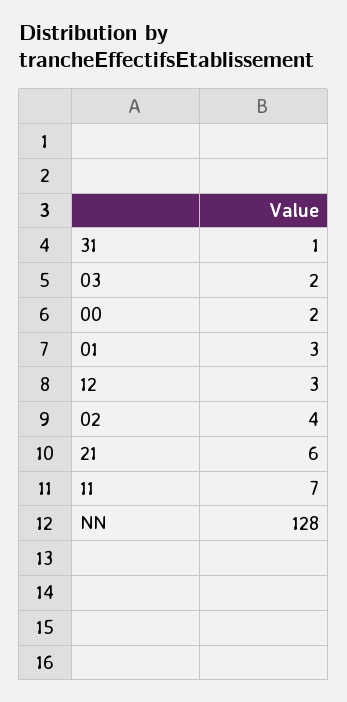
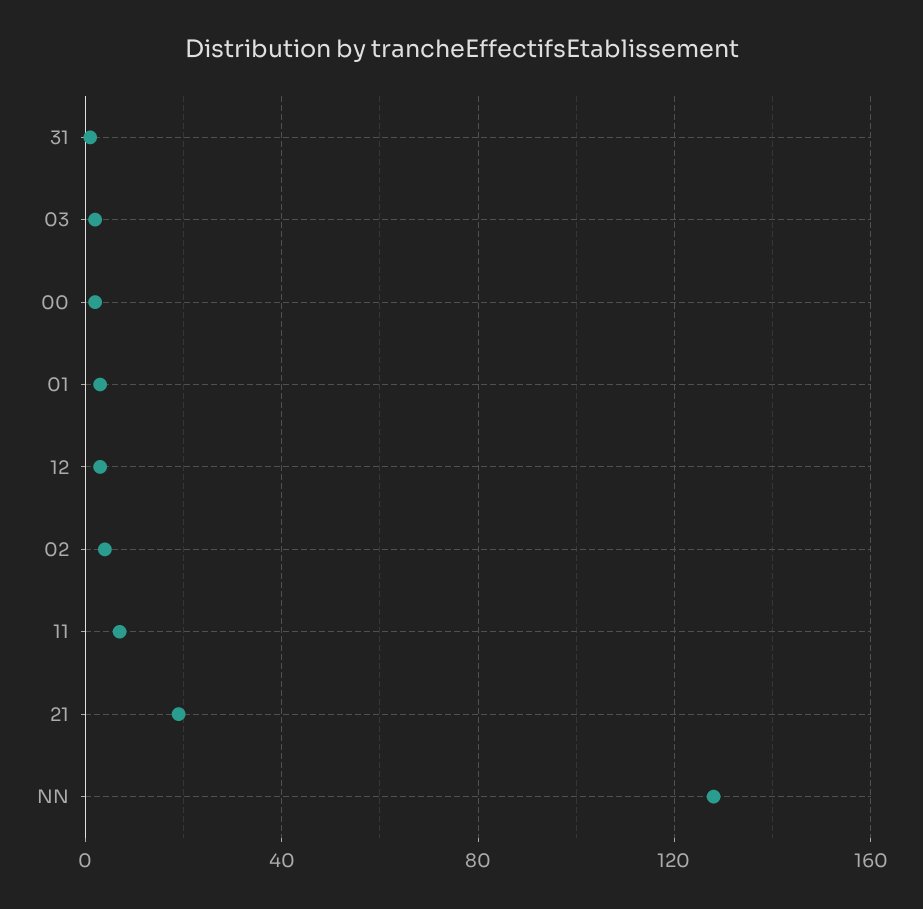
21: 6 -> 20

